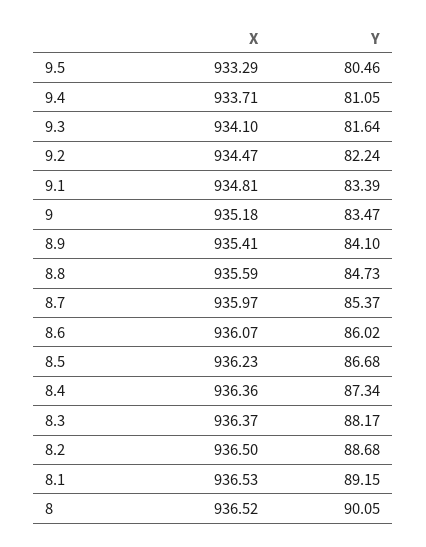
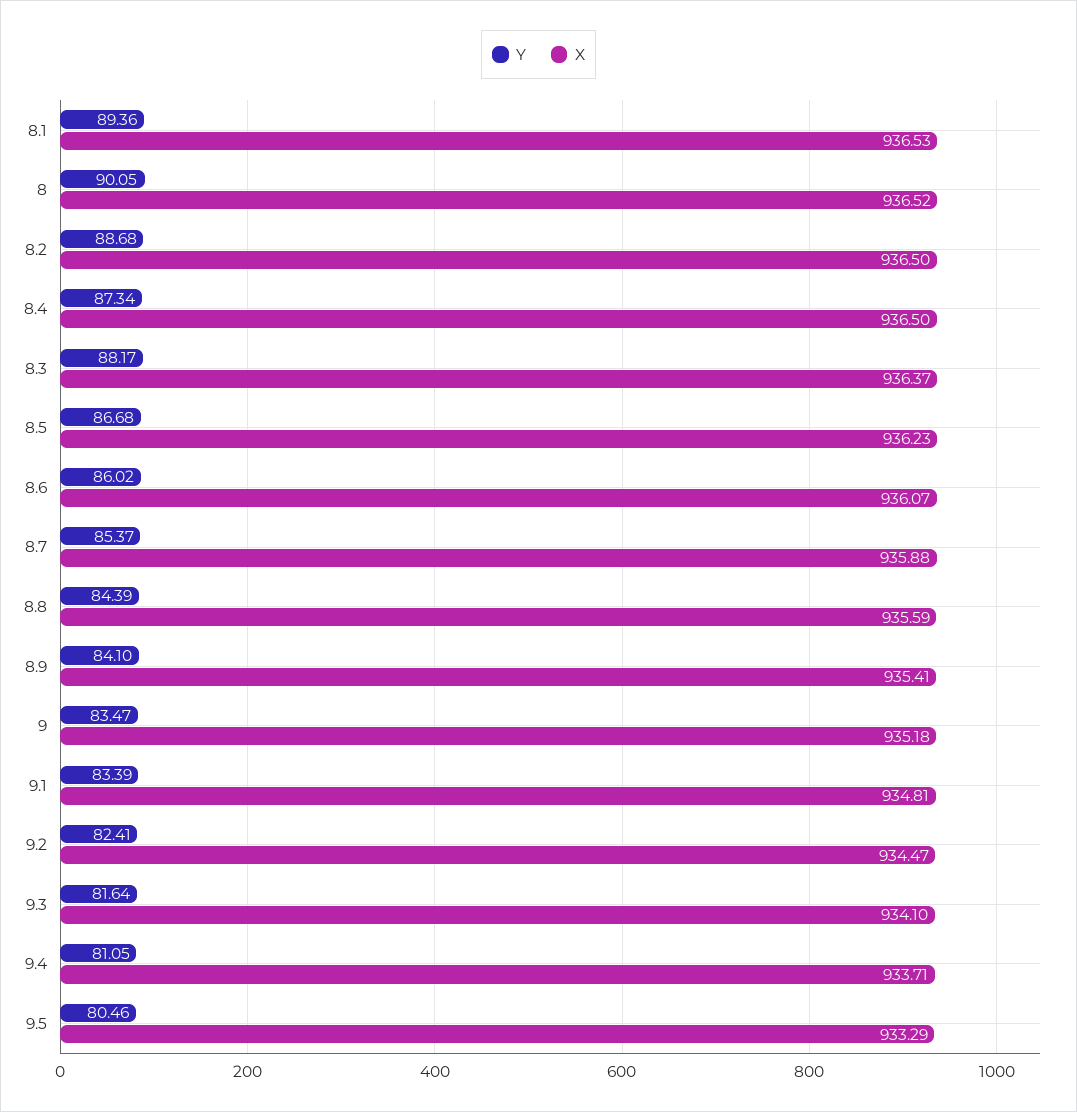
Y, 9.2: 82.24 -> 82.41
Y, 8.8: 84.73 -> 84.39
X, 8.7: 935.97 -> 935.88
X, 8.4: 936.36 -> 936.5
Y, 8.1: 89.15 -> 89.36

